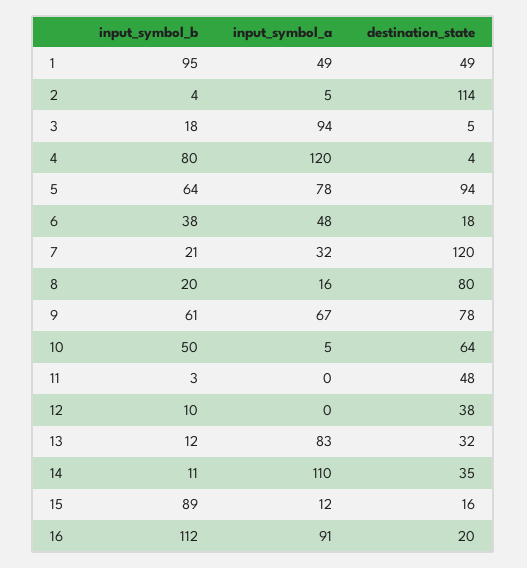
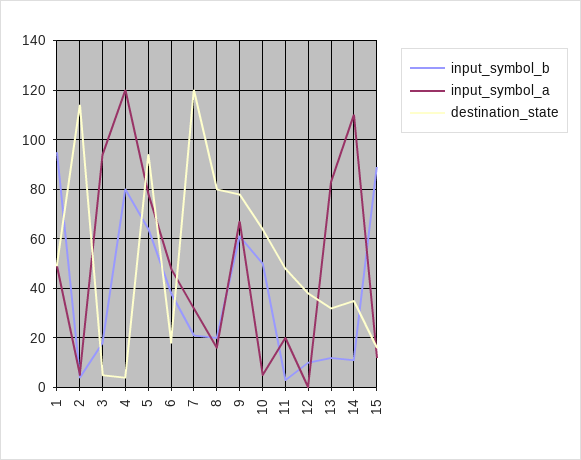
input_symbol_a, 11: 0 -> 20
input_symbol_b, 16: 112 -> none
input_symbol_a, 16: 91 -> none
destination_state, 16: 20 -> none

